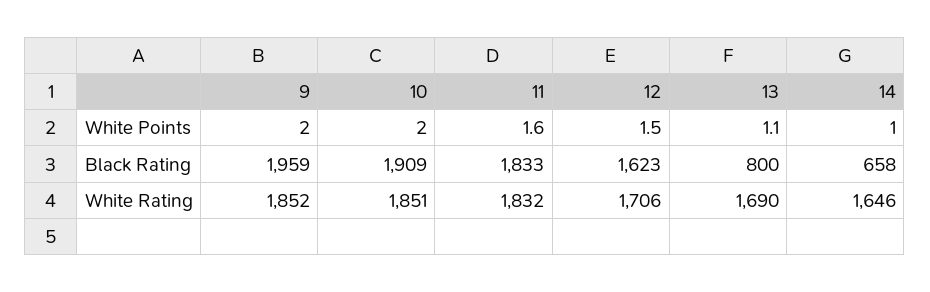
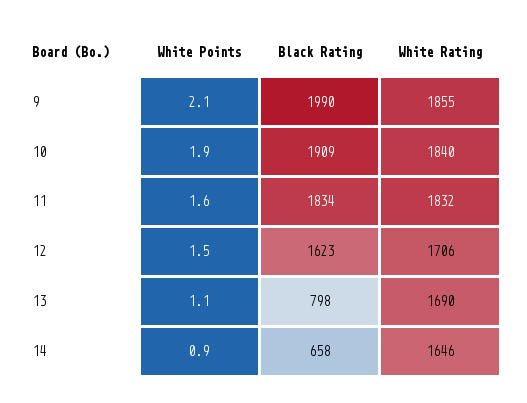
9, White Points: 2 -> 2.1
10, White Points: 2 -> 1.9
14, White Points: 1 -> 0.9
9, Black Rating: 1959 -> 1990
11, Black Rating: 1833 -> 1834
13, Black Rating: 800 -> 798
9, White Rating: 1852 -> 1855
10, White Rating: 1851 -> 1840

